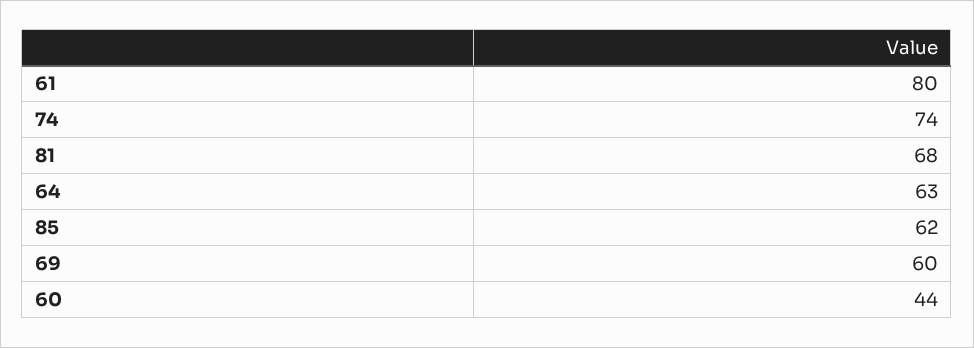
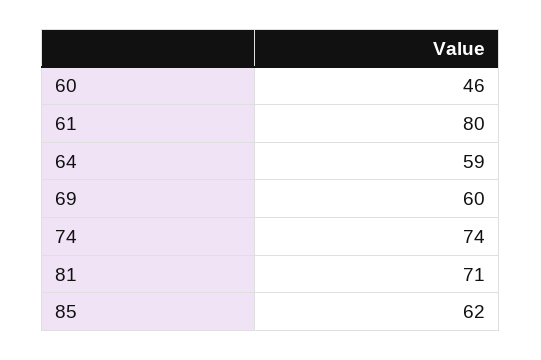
81: 68 -> 71
64: 63 -> 59
60: 44 -> 46

